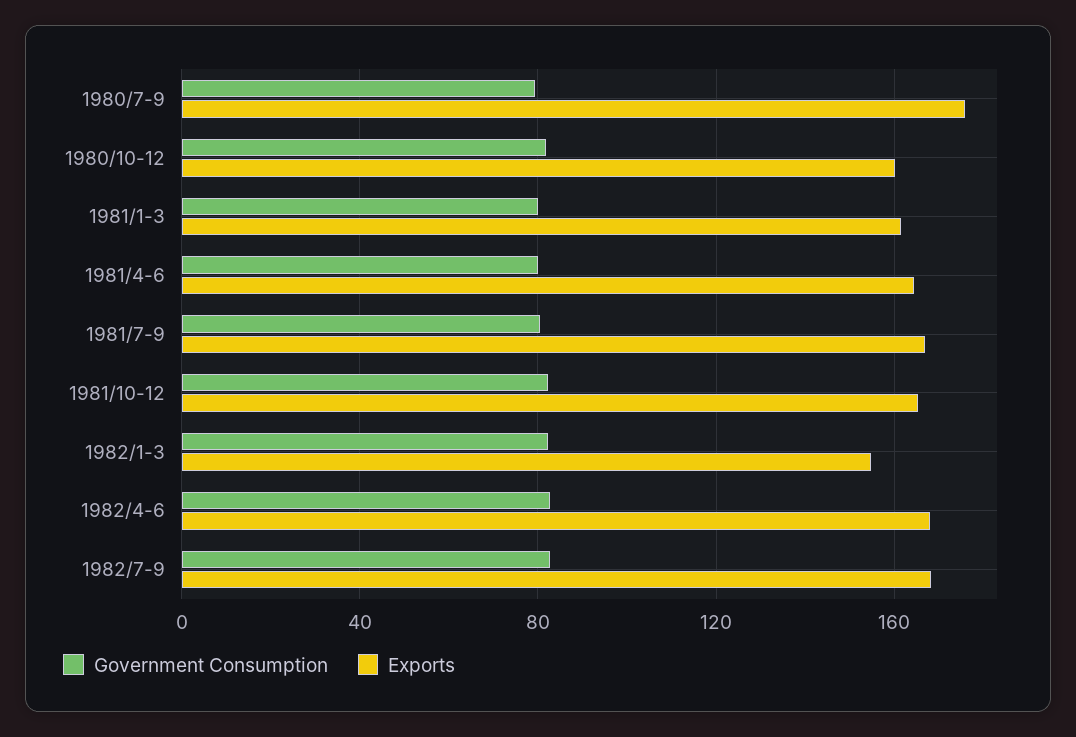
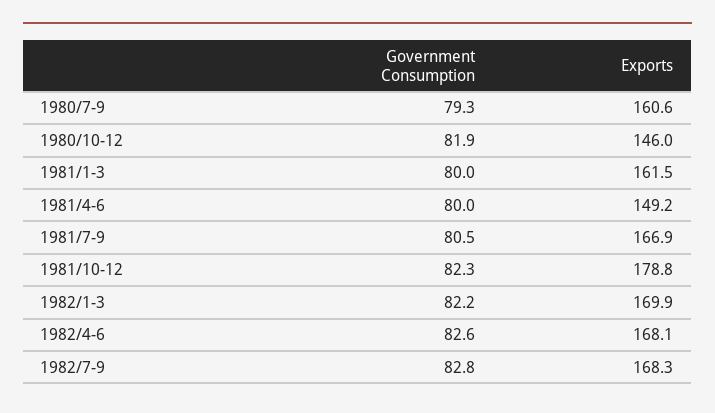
Exports, 1980/7-9: 175 -> 160.6
Exports, 1980/10-12: 160 -> 146
Exports, 1981/4-6: 165 -> 149.2
Exports, 1981/10-12: 165 -> 178.8
Exports, 1982/1-3: 155 -> 169.9

